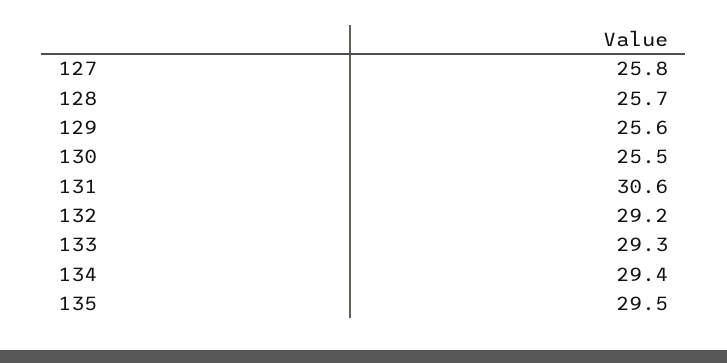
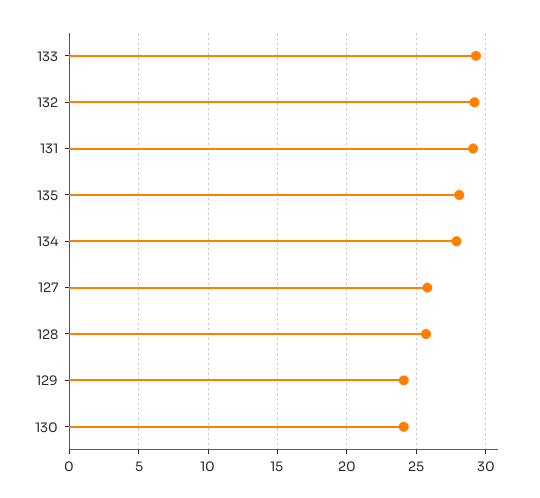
129: 25.6 -> 24
130: 25.5 -> 24
131: 30.6 -> 29
134: 29.4 -> 28
135: 29.5 -> 28

